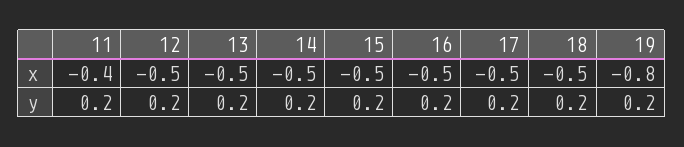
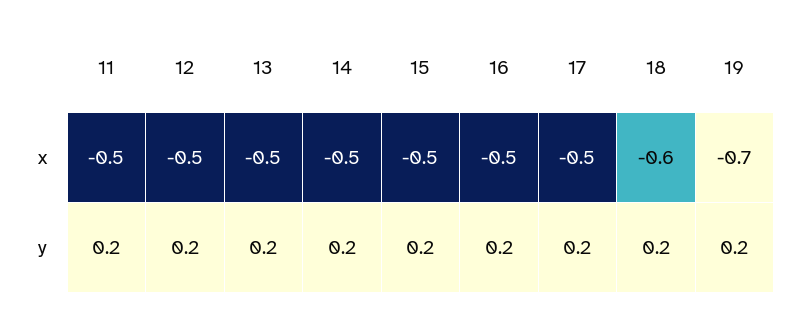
11, x: -0.4 -> -0.5
18, x: -0.5 -> -0.6
19, x: -0.8 -> -0.7

